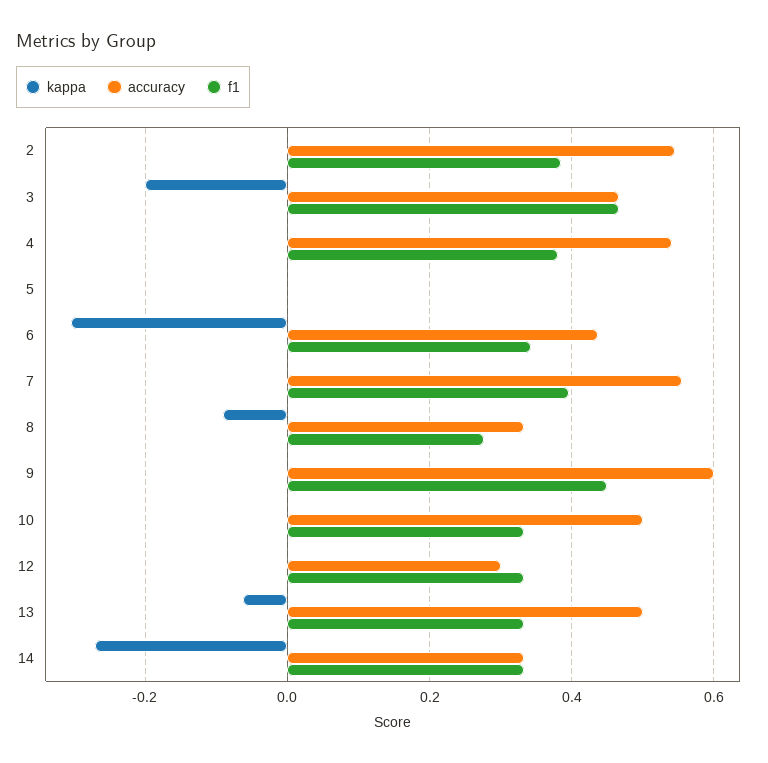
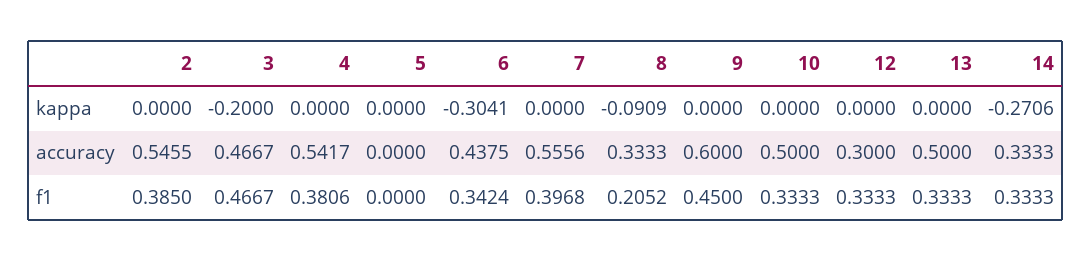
f1, 8: 0.28 -> 0.2052
kappa, 13: -0.06 -> 0

